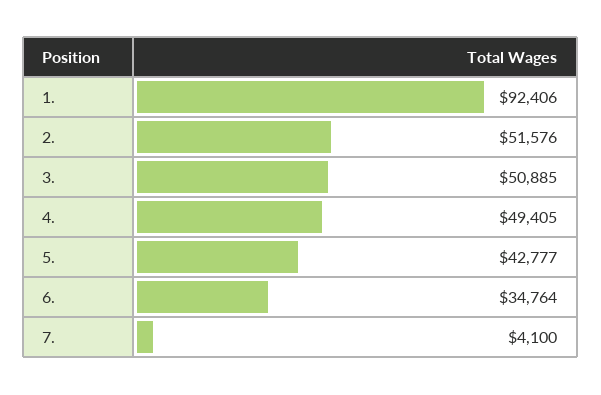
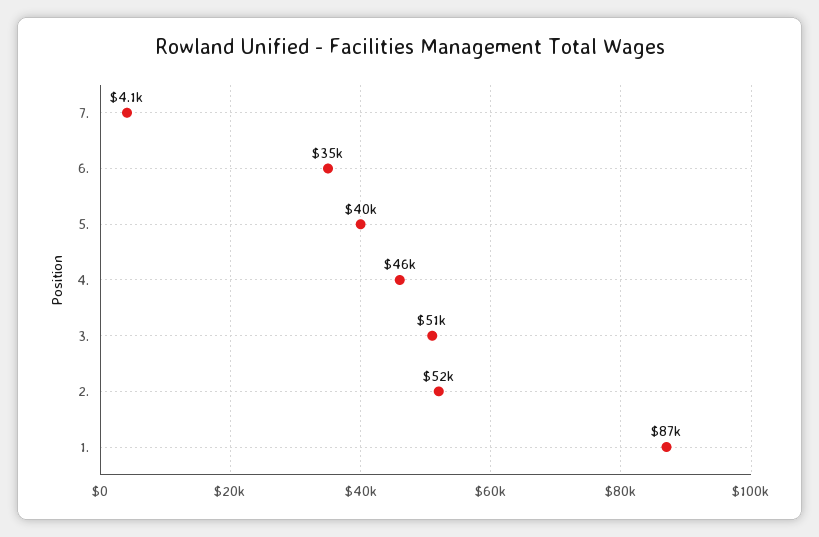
1.: 92406 -> 87000
4.: 49405 -> 46000
5.: 42777 -> 40000

